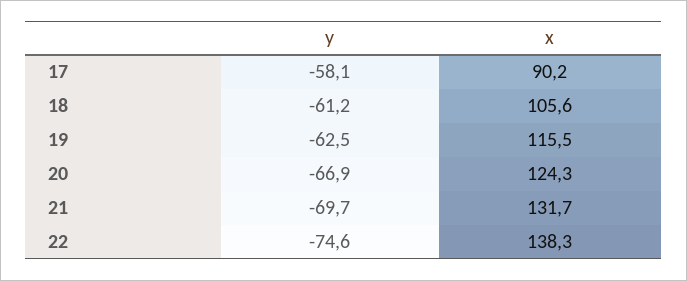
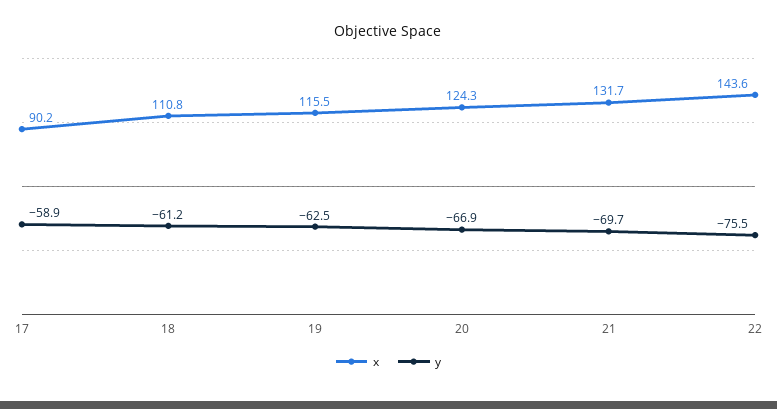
y, 17: -58.1 -> -58.9
x, 18: 105.6 -> 110.8
y, 22: -74.6 -> -75.5
x, 22: 138.3 -> 143.6

